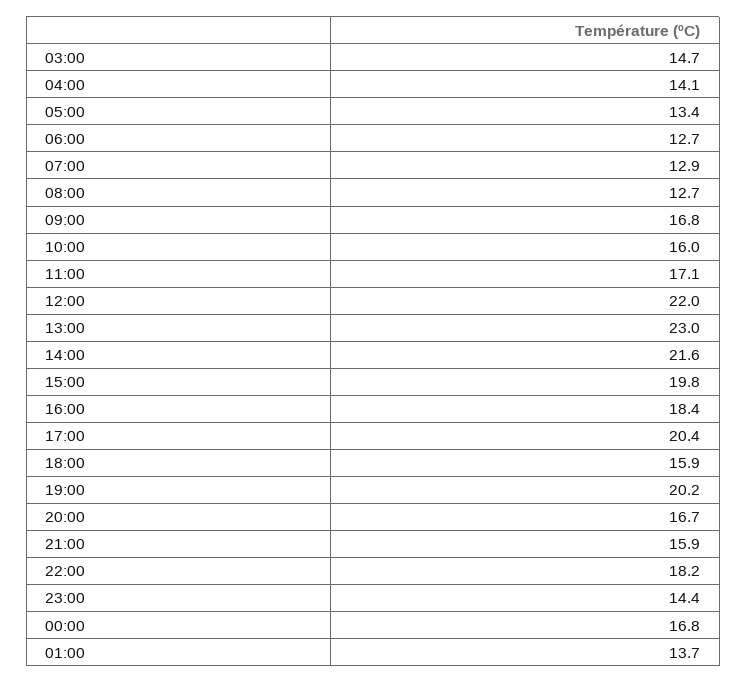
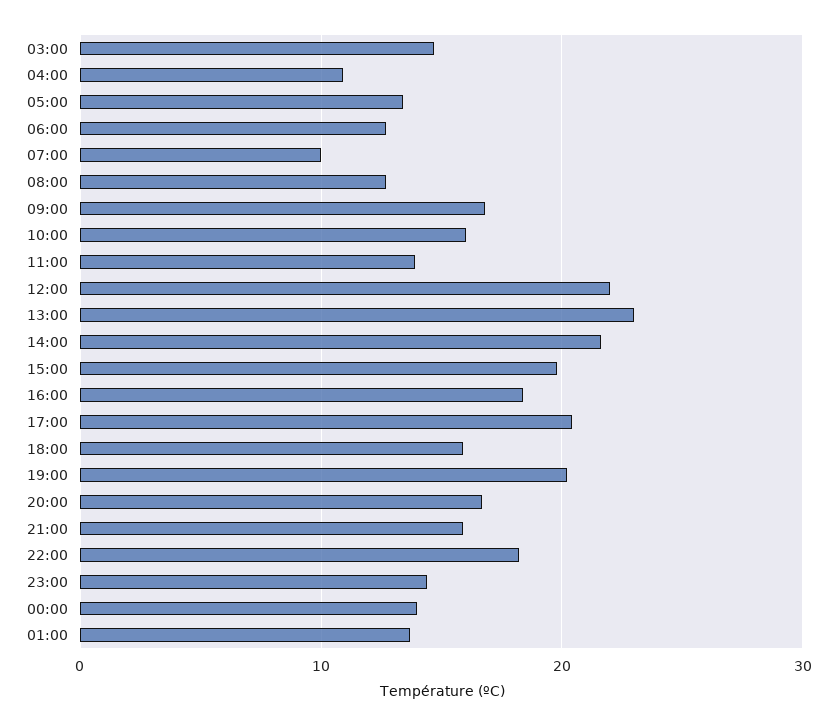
04:00: 14.1 -> 11
07:00: 12.9 -> 10
11:00: 17.1 -> 14
00:00: 16.8 -> 14

